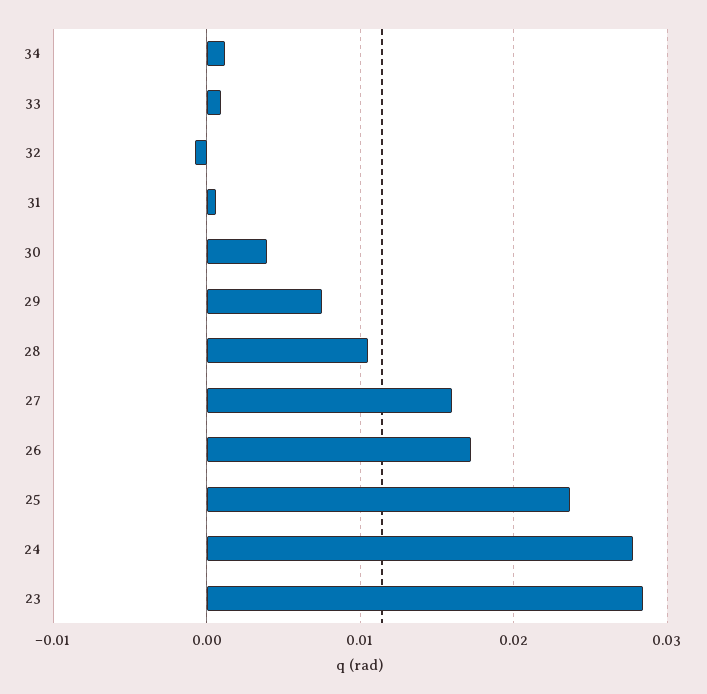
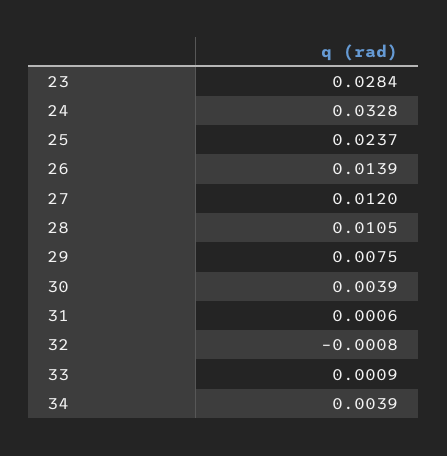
34: 0.001 -> 0.0039
27: 0.016 -> 0.012
26: 0.017 -> 0.0139
24: 0.028 -> 0.0328

